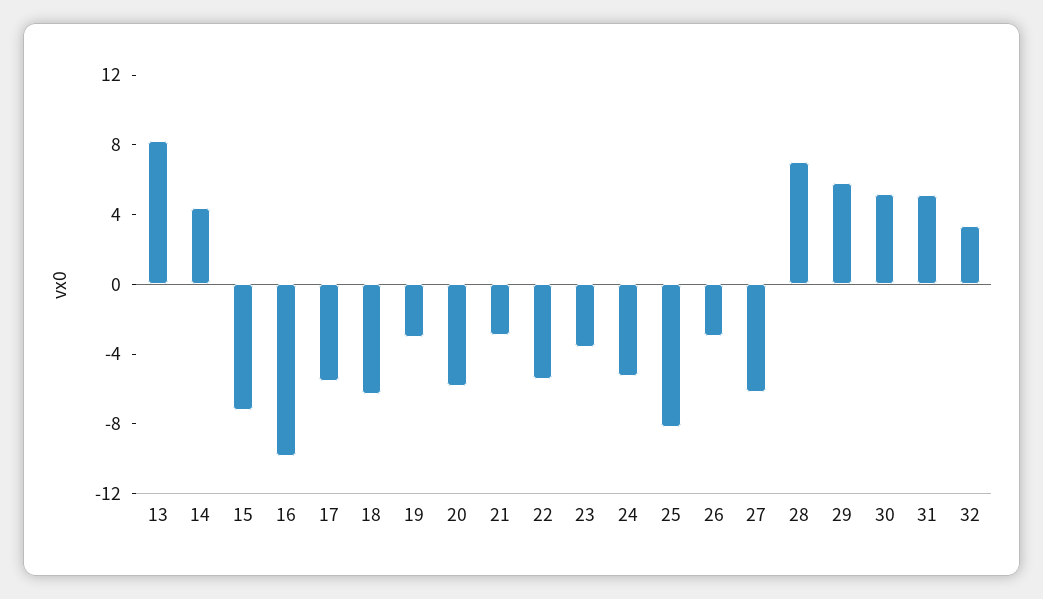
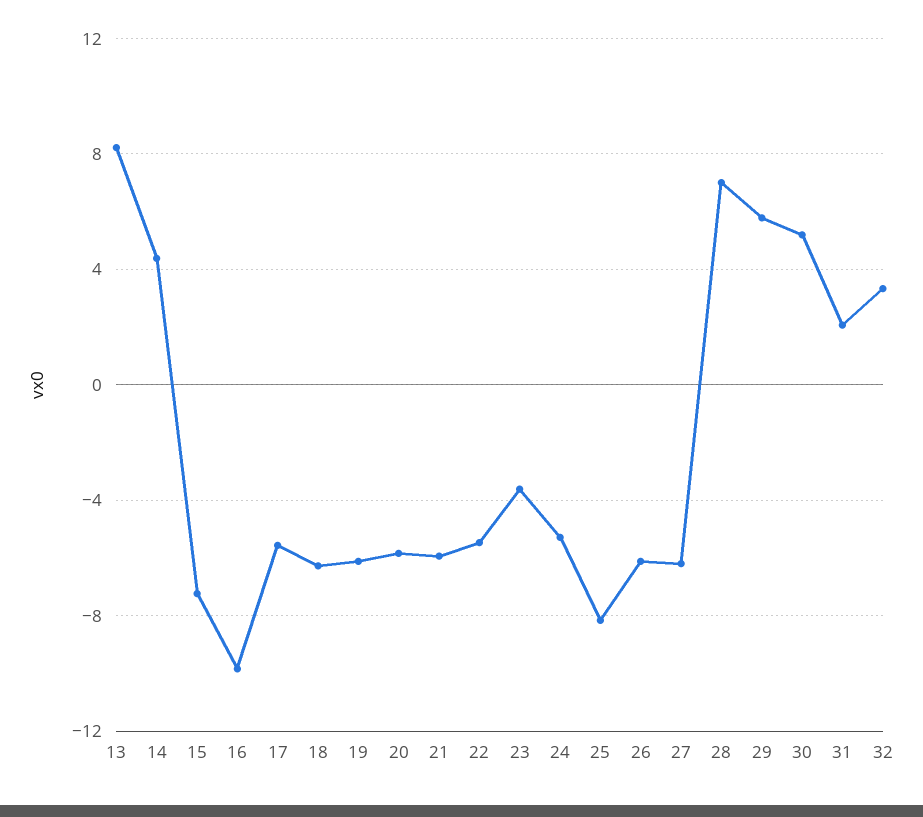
19: -3 -> -6
21: -3 -> -6
26: -3 -> -6
31: 5 -> 2

